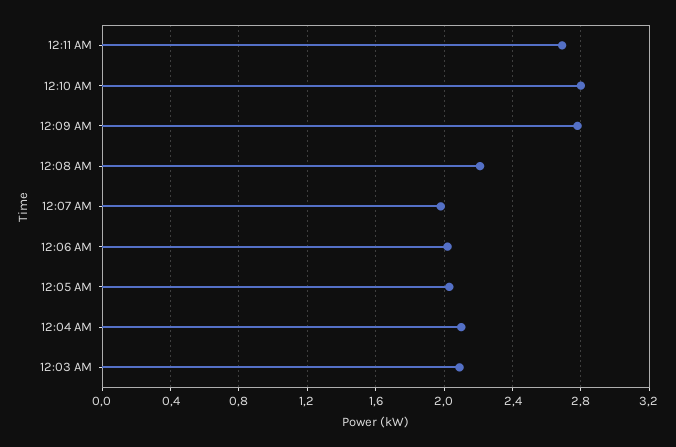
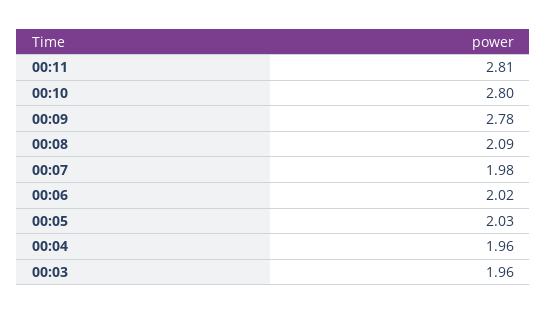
12:11 AM: 2.7 -> 2.81
12:08 AM: 2.2 -> 2.09
12:04 AM: 2.1 -> 1.96
12:03 AM: 2.1 -> 1.96

